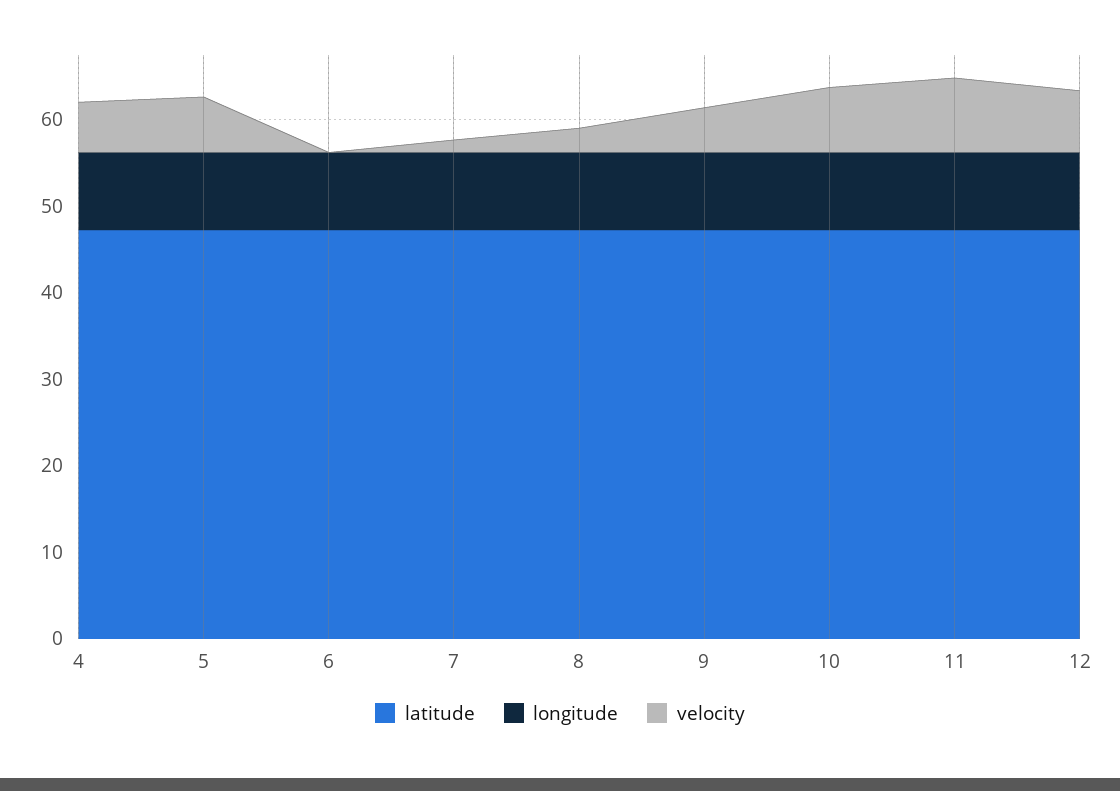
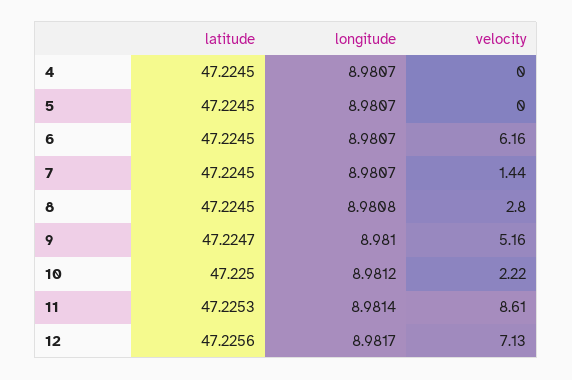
velocity, 4: 6 -> 0
velocity, 5: 6 -> 0
velocity, 6: 0 -> 6.16
velocity, 10: 8 -> 2.22

